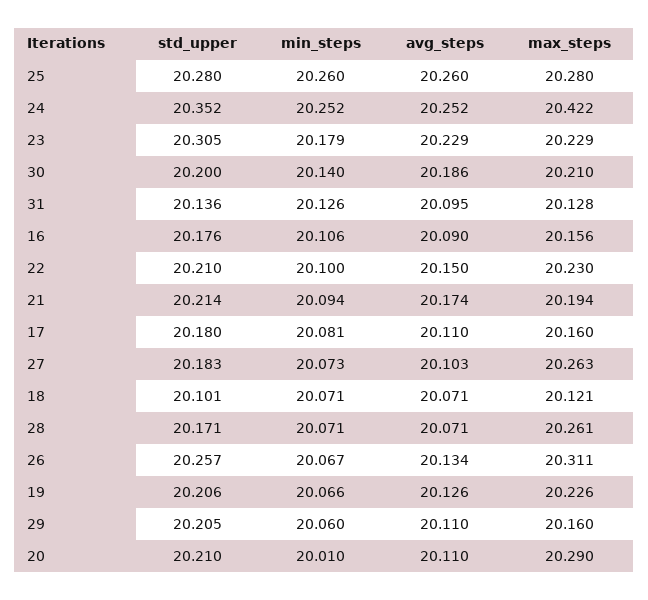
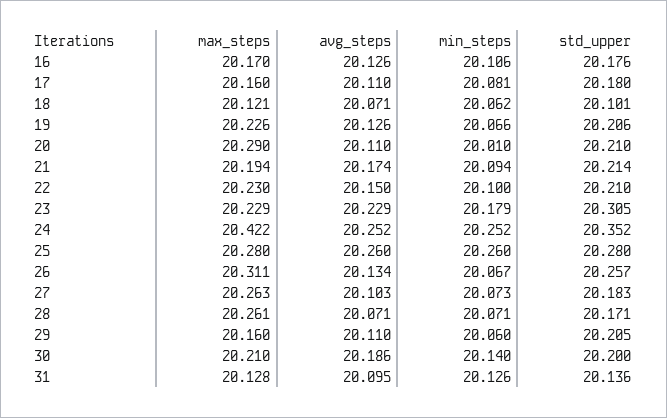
avg_steps, 16: 20.09 -> 20.126
max_steps, 16: 20.156 -> 20.17
min_steps, 18: 20.071 -> 20.062

